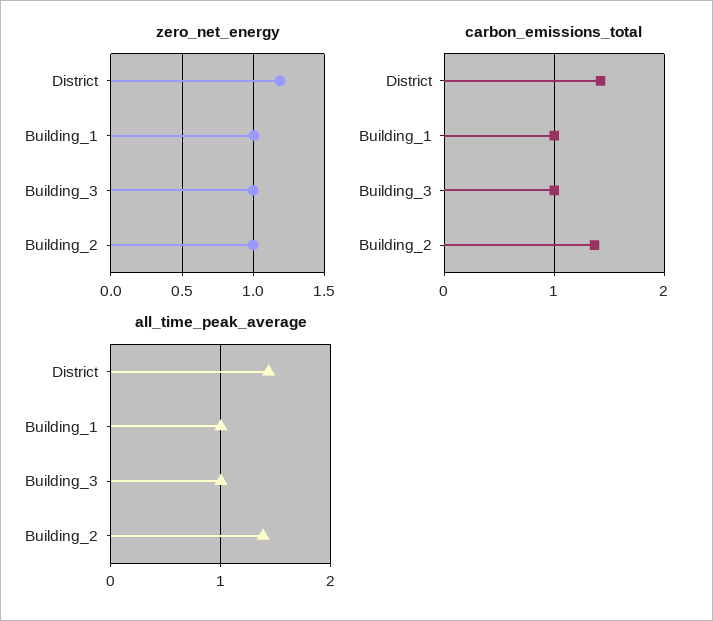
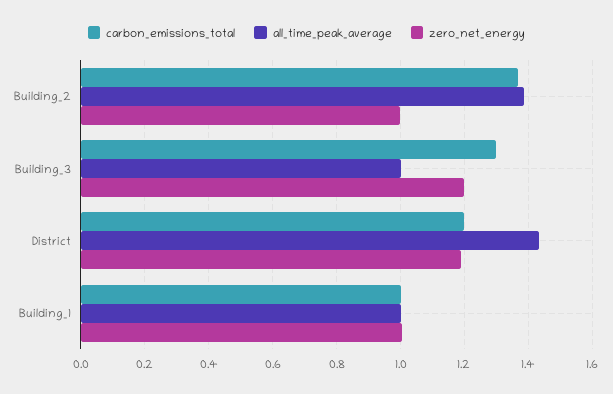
zero_net_energy, Building_3: 1 -> 1.2
carbon_emissions_total, District: 1.4 -> 1.2
carbon_emissions_total, Building_3: 1 -> 1.3

